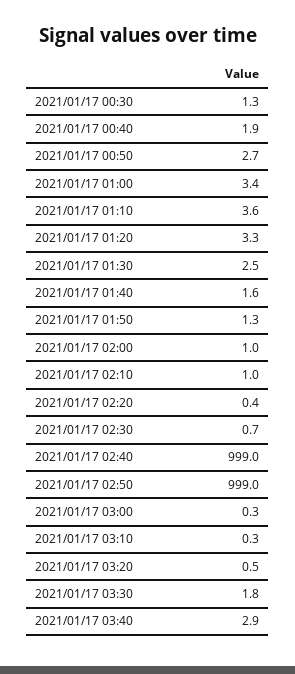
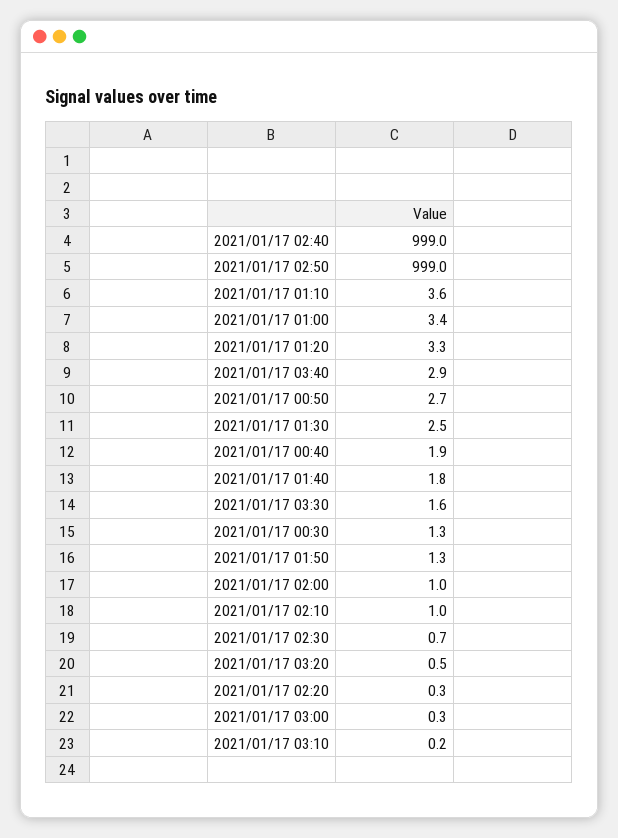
2021/01/17 01:40: 1.6 -> 1.8
2021/01/17 02:20: 0.4 -> 0.3
2021/01/17 03:10: 0.3 -> 0.2
2021/01/17 03:30: 1.8 -> 1.6

